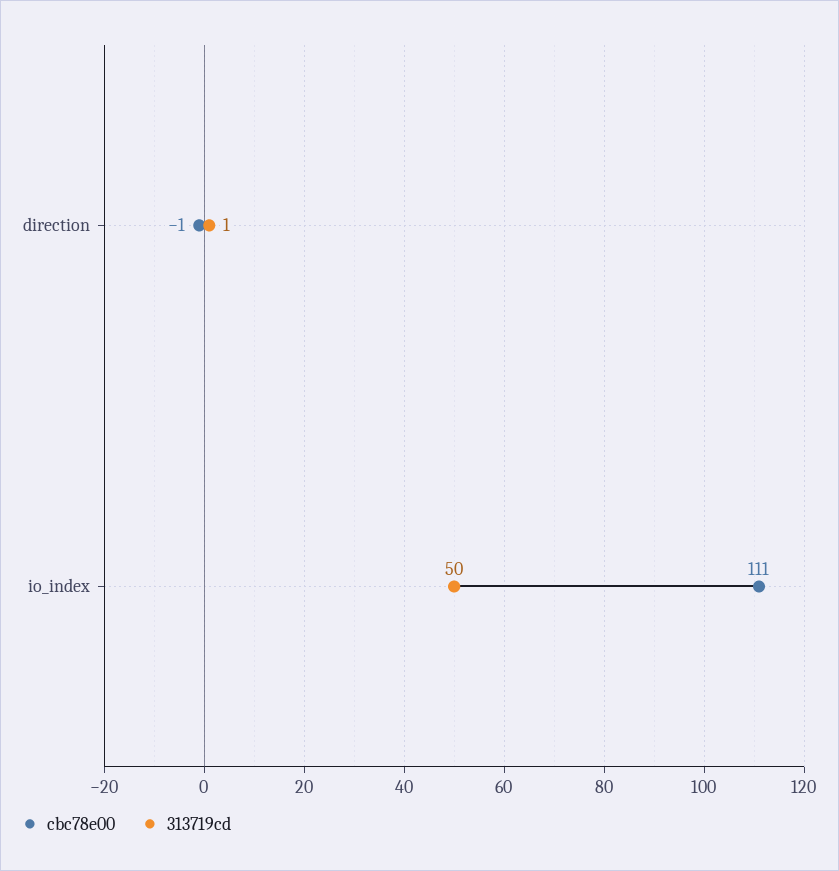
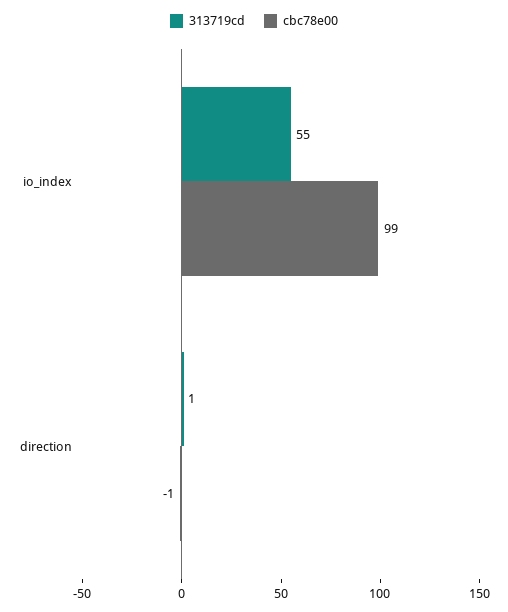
cbc78e00, io_index: 111 -> 99
313719cd, io_index: 50 -> 55

